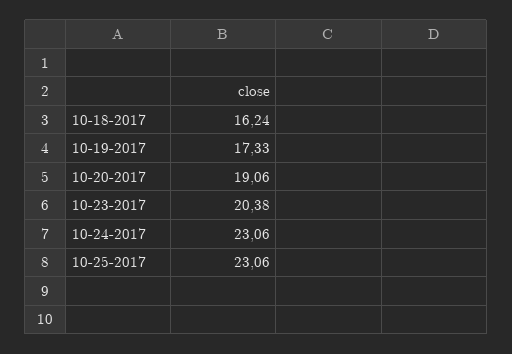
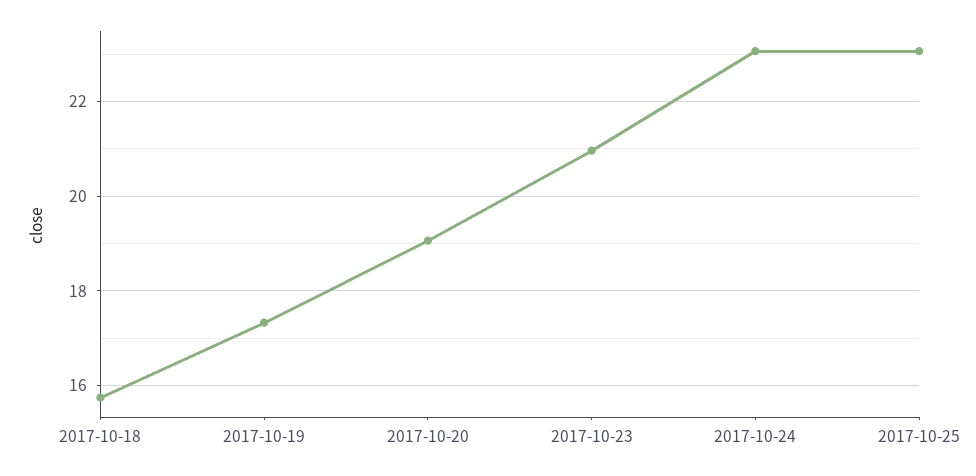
10-18-2017: 16.24 -> 15.8
10-23-2017: 20.38 -> 21

